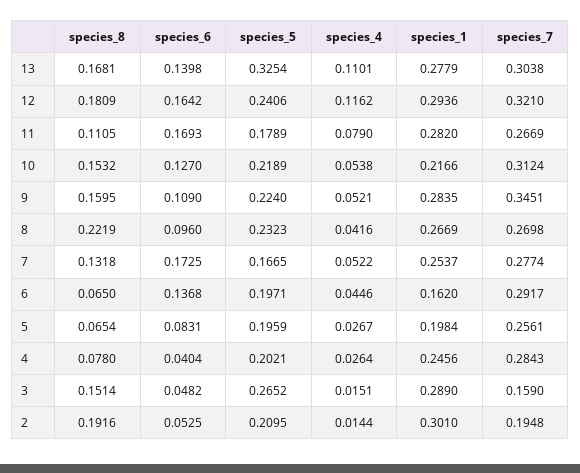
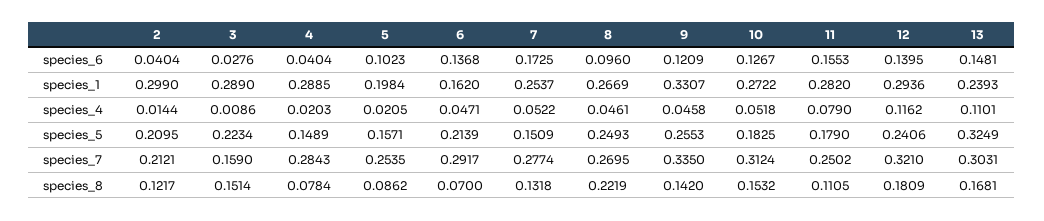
species_6, 13: 0.1398 -> 0.1481
species_5, 13: 0.3254 -> 0.3249
species_1, 13: 0.2779 -> 0.2393
species_7, 13: 0.3038 -> 0.3031
species_6, 12: 0.1642 -> 0.1395
species_6, 11: 0.1693 -> 0.1553
species_5, 11: 0.1789 -> 0.179
species_7, 11: 0.2669 -> 0.2502
species_6, 10: 0.127 -> 0.1267
species_5, 10: 0.2189 -> 0.1825
species_4, 10: 0.0538 -> 0.0518
species_1, 10: 0.2166 -> 0.2722
species_8, 9: 0.1595 -> 0.142
species_6, 9: 0.109 -> 0.1209
species_5, 9: 0.224 -> 0.2553
species_4, 9: 0.0521 -> 0.0458
species_1, 9: 0.2835 -> 0.3307
species_7, 9: 0.3451 -> 0.335
species_5, 8: 0.2323 -> 0.2493
species_4, 8: 0.0416 -> 0.0461
species_7, 8: 0.2698 -> 0.2695
species_5, 7: 0.1665 -> 0.1509
species_8, 6: 0.065 -> 0.07
species_5, 6: 0.1971 -> 0.2139
species_4, 6: 0.0446 -> 0.0471
species_8, 5: 0.0654 -> 0.0862
species_6, 5: 0.0831 -> 0.1023
species_5, 5: 0.1959 -> 0.1571
species_4, 5: 0.0267 -> 0.0205
species_7, 5: 0.2561 -> 0.2535
species_8, 4: 0.078 -> 0.0784
species_5, 4: 0.2021 -> 0.1489
species_4, 4: 0.0264 -> 0.0203
species_1, 4: 0.2456 -> 0.2885
species_6, 3: 0.0482 -> 0.0276
species_5, 3: 0.2652 -> 0.2234
species_4, 3: 0.0151 -> 0.0086
species_8, 2: 0.1916 -> 0.1217
species_6, 2: 0.0525 -> 0.0404
species_1, 2: 0.301 -> 0.299
species_7, 2: 0.1948 -> 0.2121

